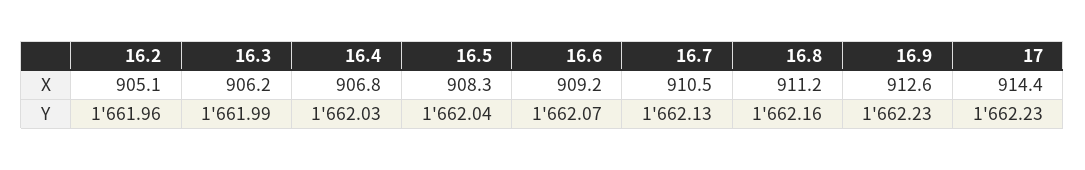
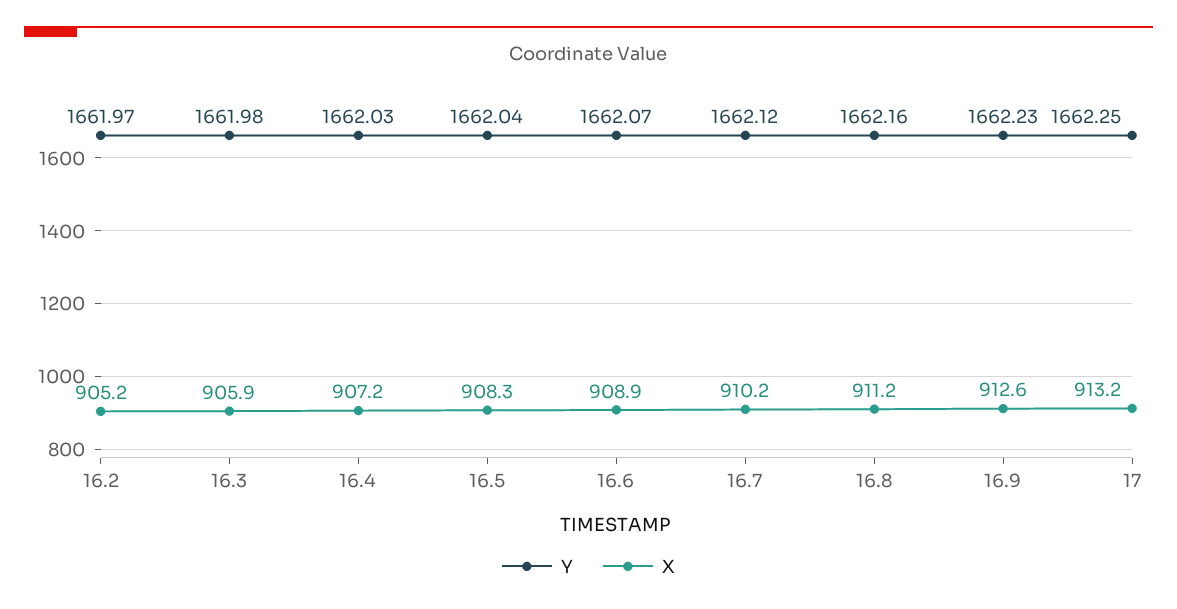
X, 16.2: 905.1 -> 905.2
X, 16.3: 906.2 -> 905.9
X, 16.4: 906.8 -> 907.2
X, 16.6: 909.2 -> 908.9
X, 16.7: 910.5 -> 910.2
X, 17: 914.4 -> 913.2
Y, 16.2: 1661.96 -> 1661.97
Y, 16.3: 1661.99 -> 1661.98
Y, 16.7: 1662.13 -> 1662.12
Y, 17: 1662.23 -> 1662.25

